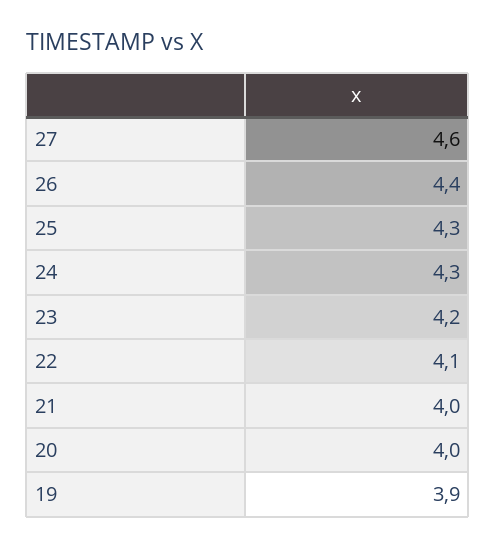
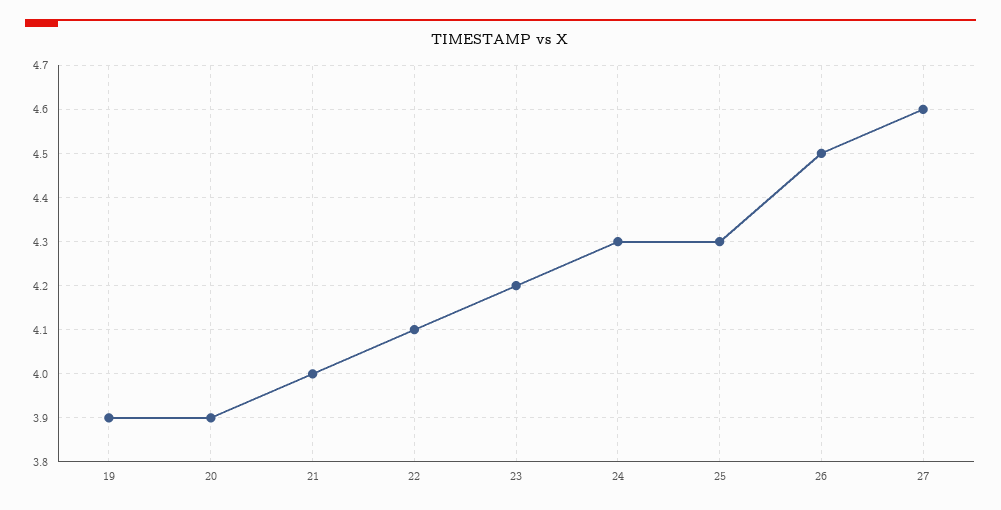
26: 4.4 -> 4.5
20: 4 -> 3.9

